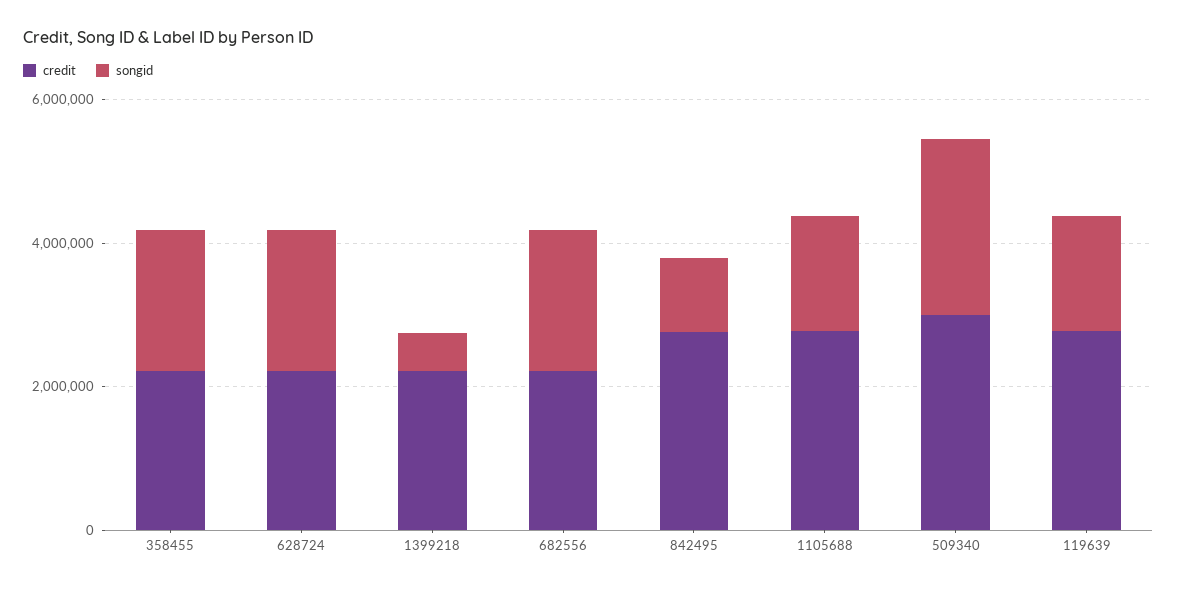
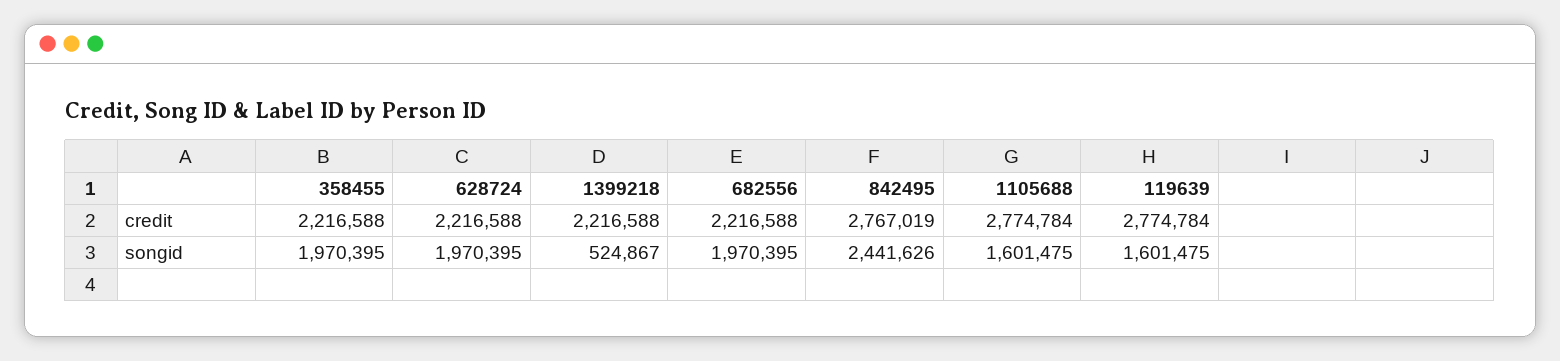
songid, 842495: 1000000 -> 2441626
credit, 509340: 3000000 -> none
songid, 509340: 2500000 -> none

